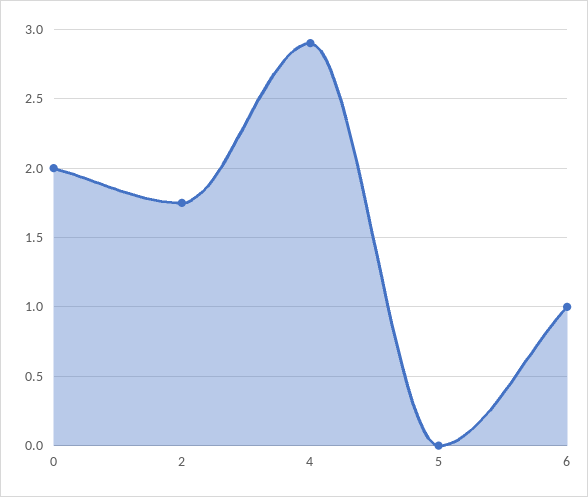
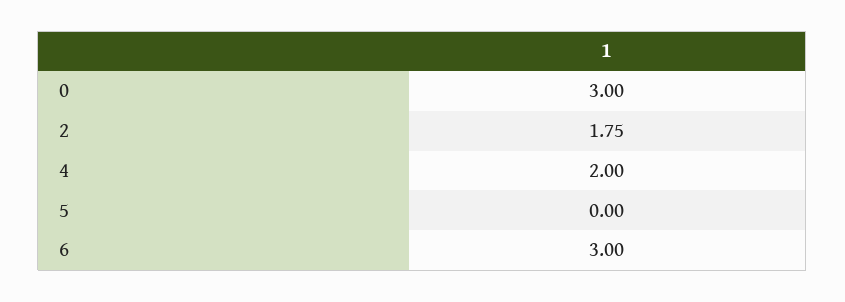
0: 2 -> 3
4: 2.9 -> 2
6: 1 -> 3

